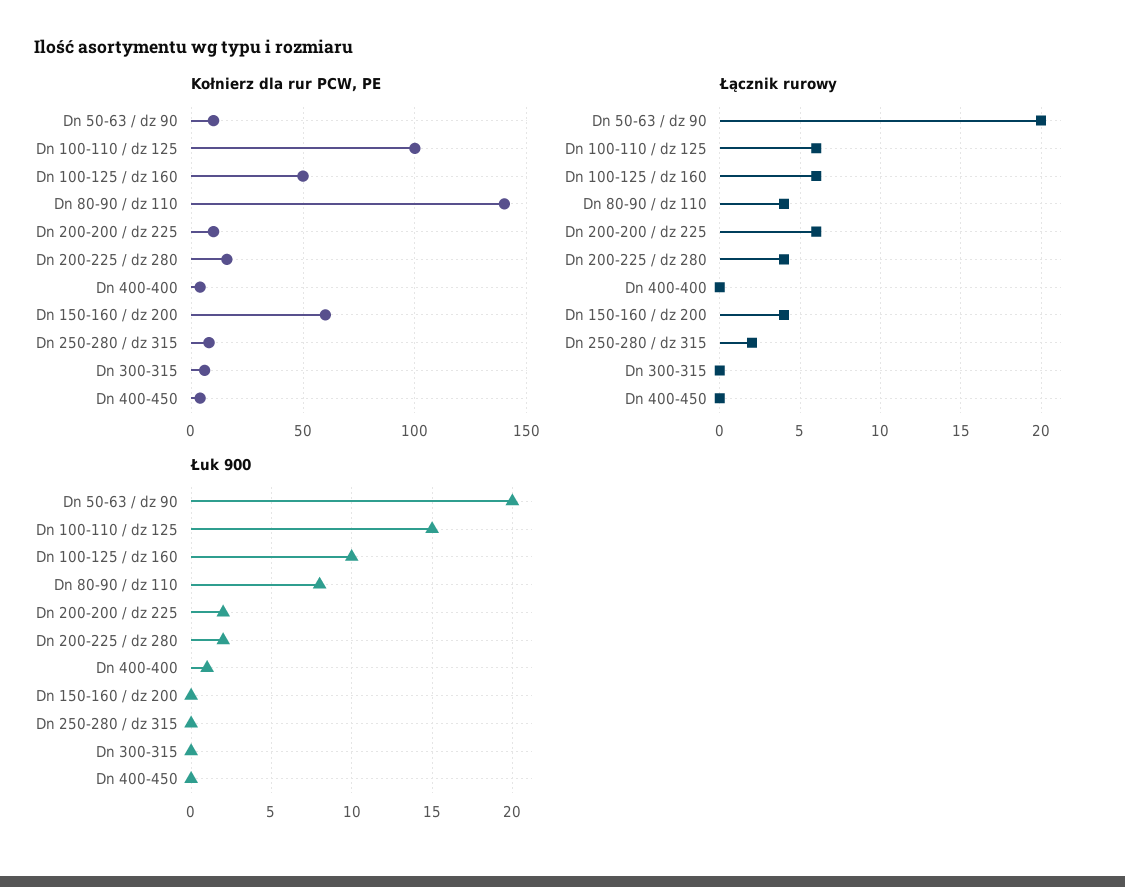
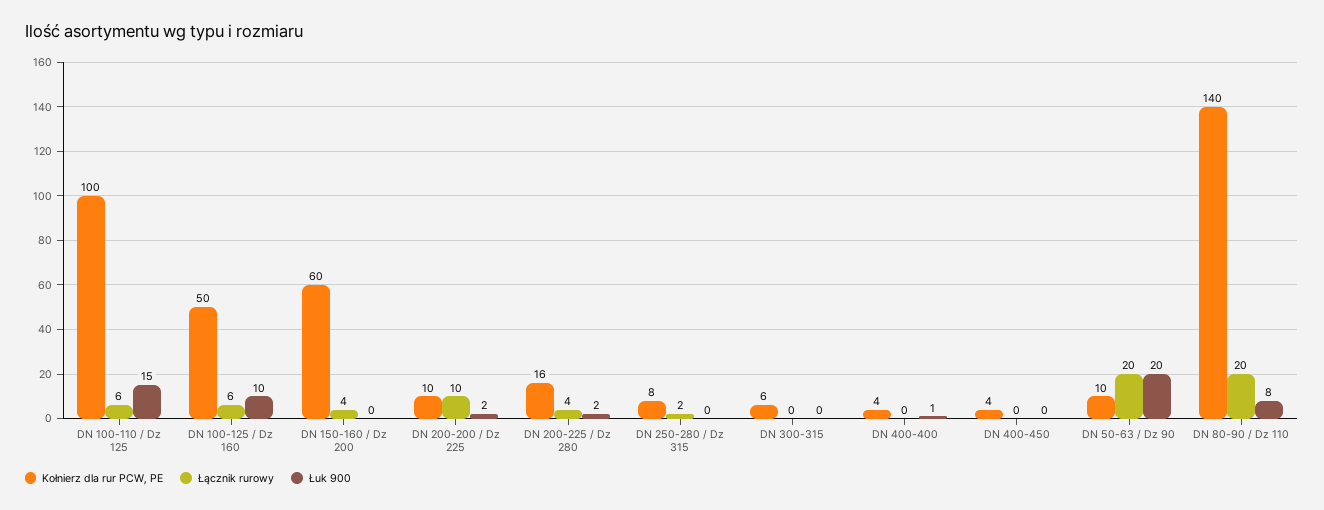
Łącznik rurowy, Dn 80-90 / dz 110: 4 -> 20
Łącznik rurowy, Dn 200-200 / dz 225: 6 -> 10

